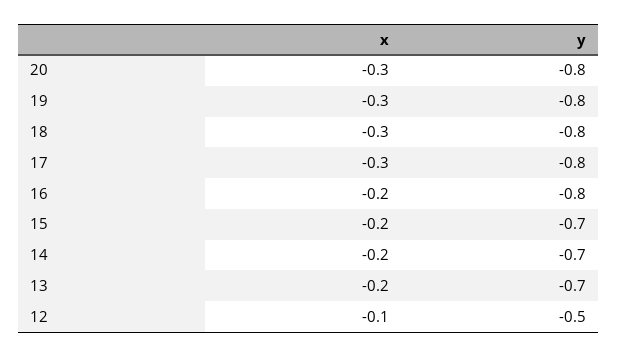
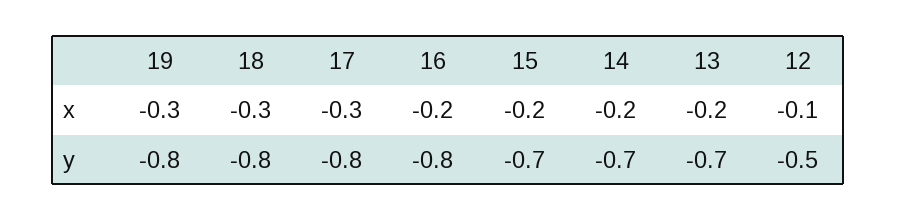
x, 20: -0.3 -> none
y, 20: -0.8 -> none

